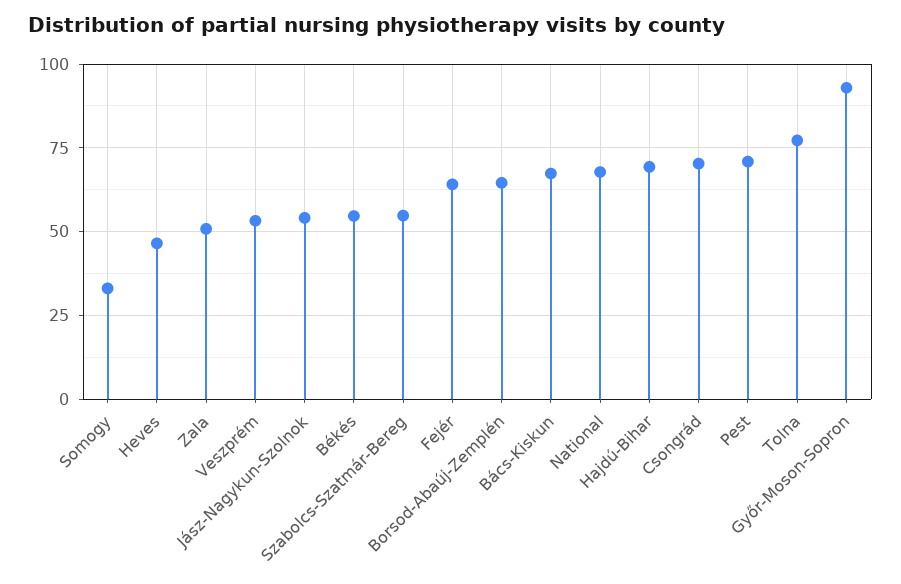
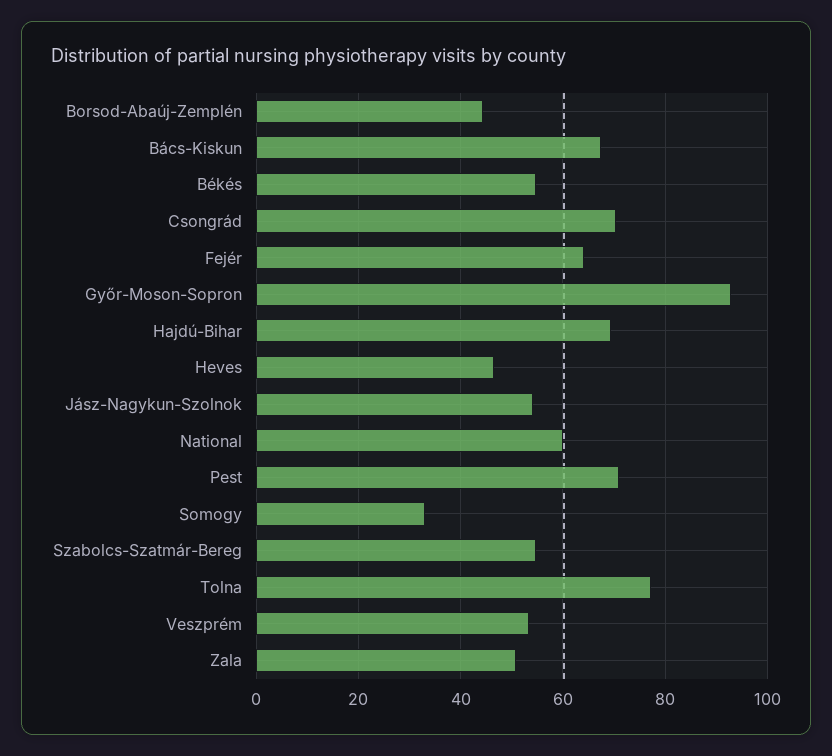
Borsod-Abaúj-Zemplén: 65 -> 44
National: 67.5 -> 60

